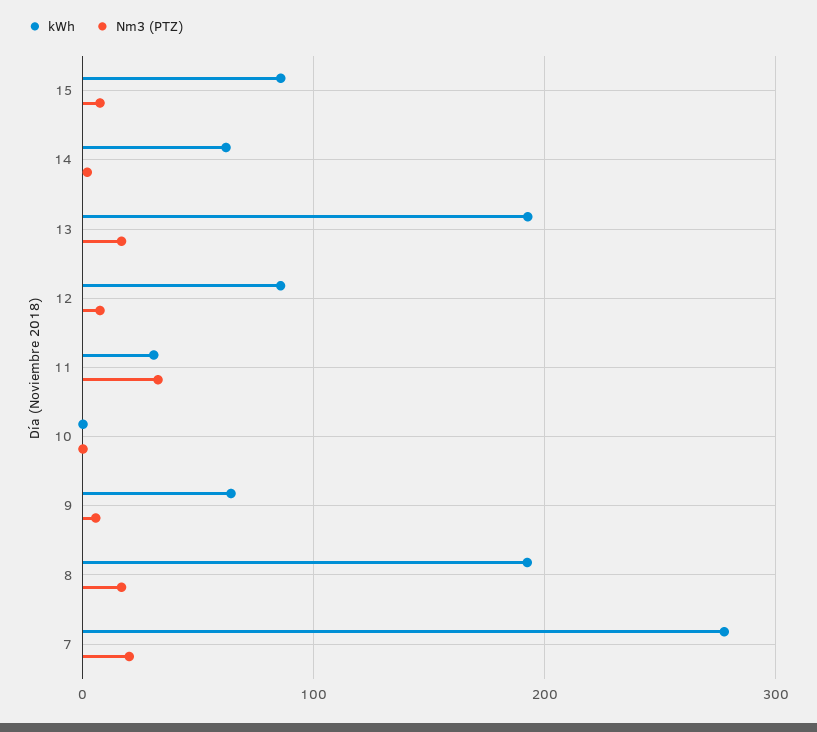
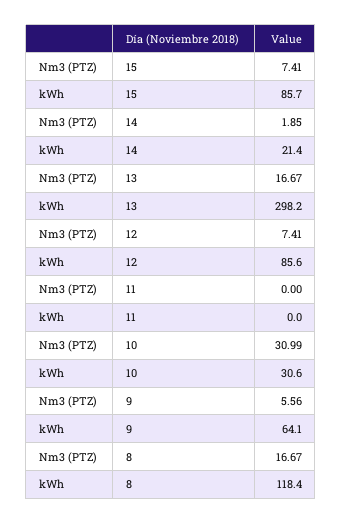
kWh, 14: 60 -> 21.4
kWh, 13: 190 -> 298.2
kWh, 11: 30 -> 0
Nm3 (PTZ), 11: 30 -> 0
kWh, 10: 0 -> 30.6
Nm3 (PTZ), 10: 0 -> 30.99
kWh, 8: 190 -> 118.4
kWh, 7: 280 -> none
Nm3 (PTZ), 7: 20 -> none

